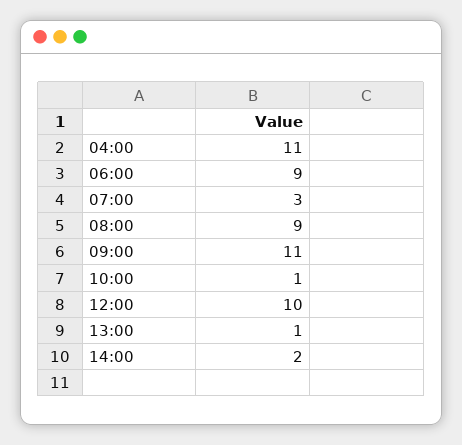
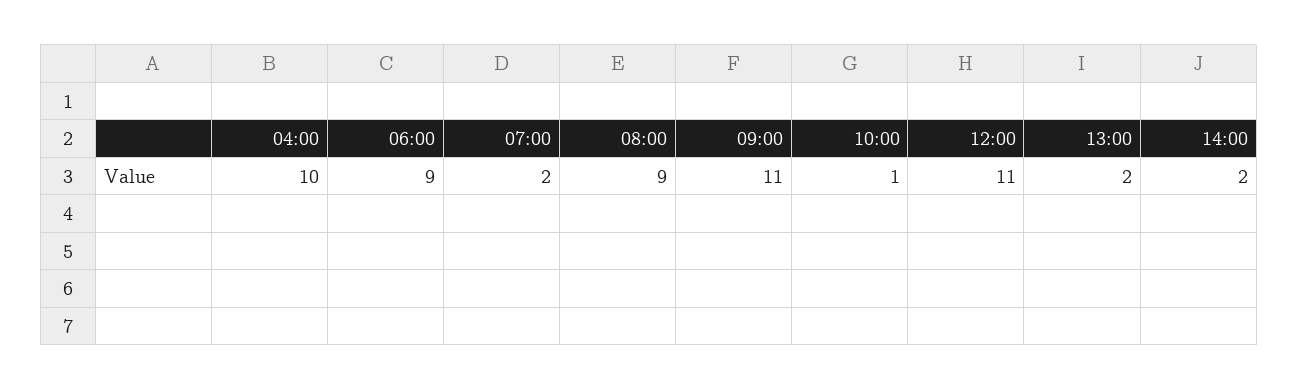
04:00: 11 -> 10
07:00: 3 -> 2
12:00: 10 -> 11
13:00: 1 -> 2

